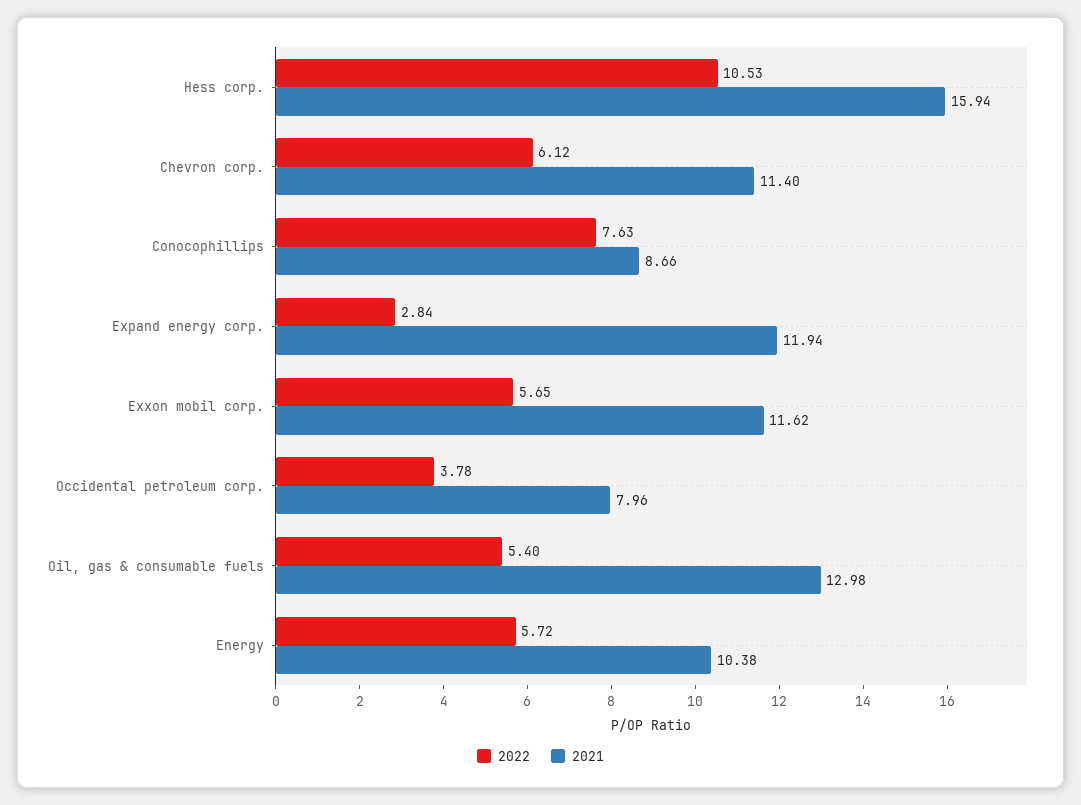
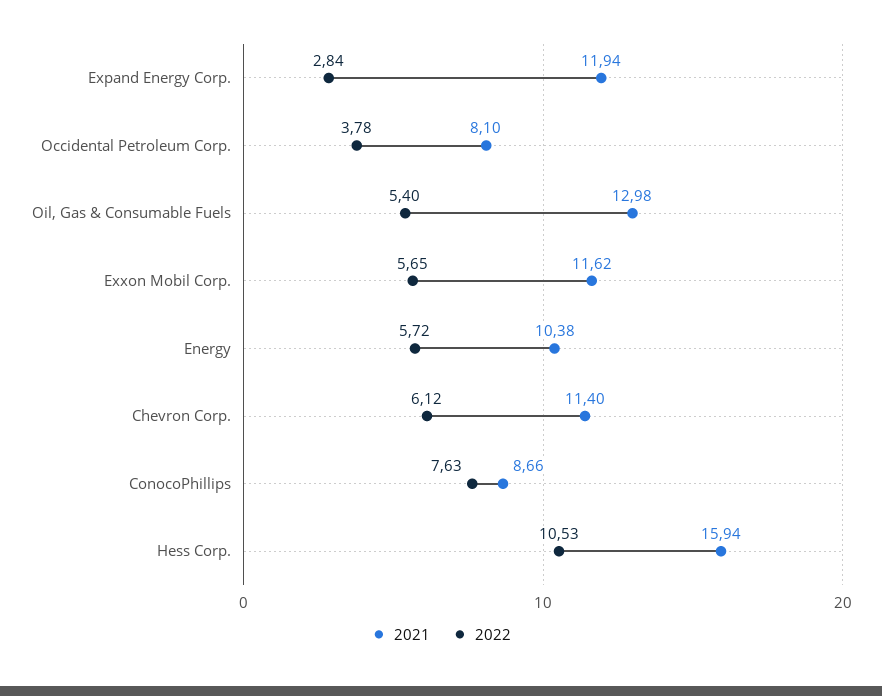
2021, Occidental petroleum corp.: 7.96 -> 8.1

